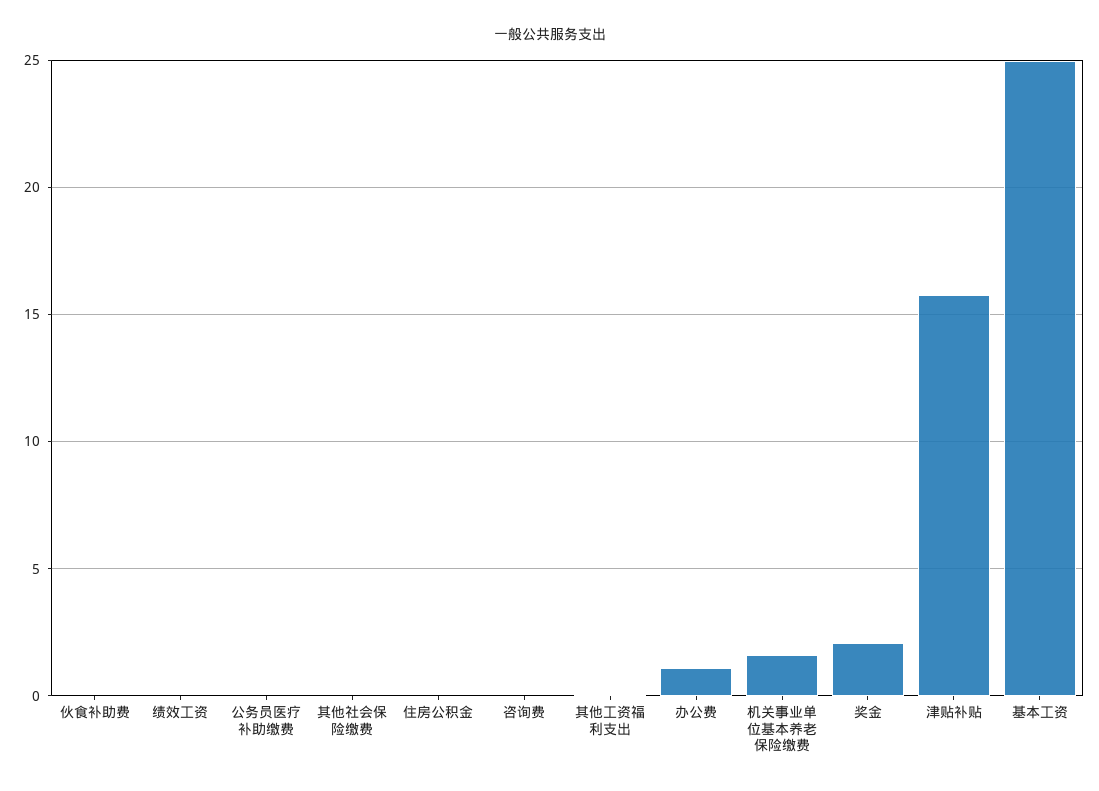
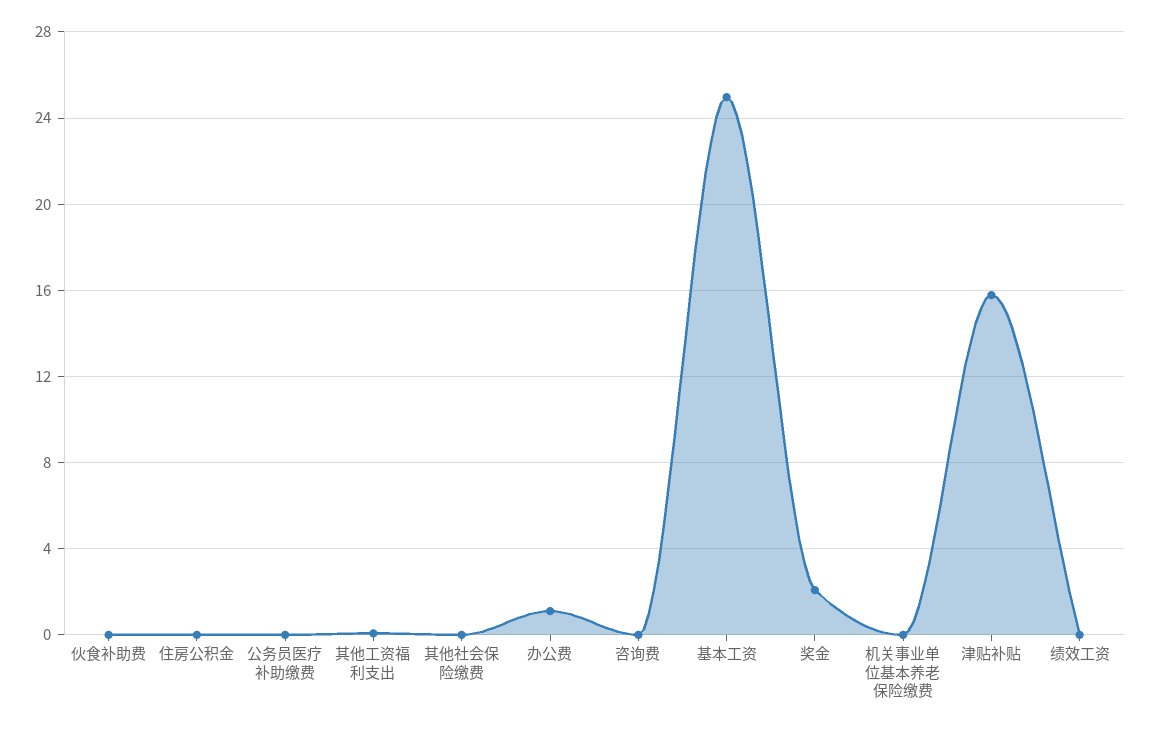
机关事业单位基本养老保险缴费: 1.5 -> 0

